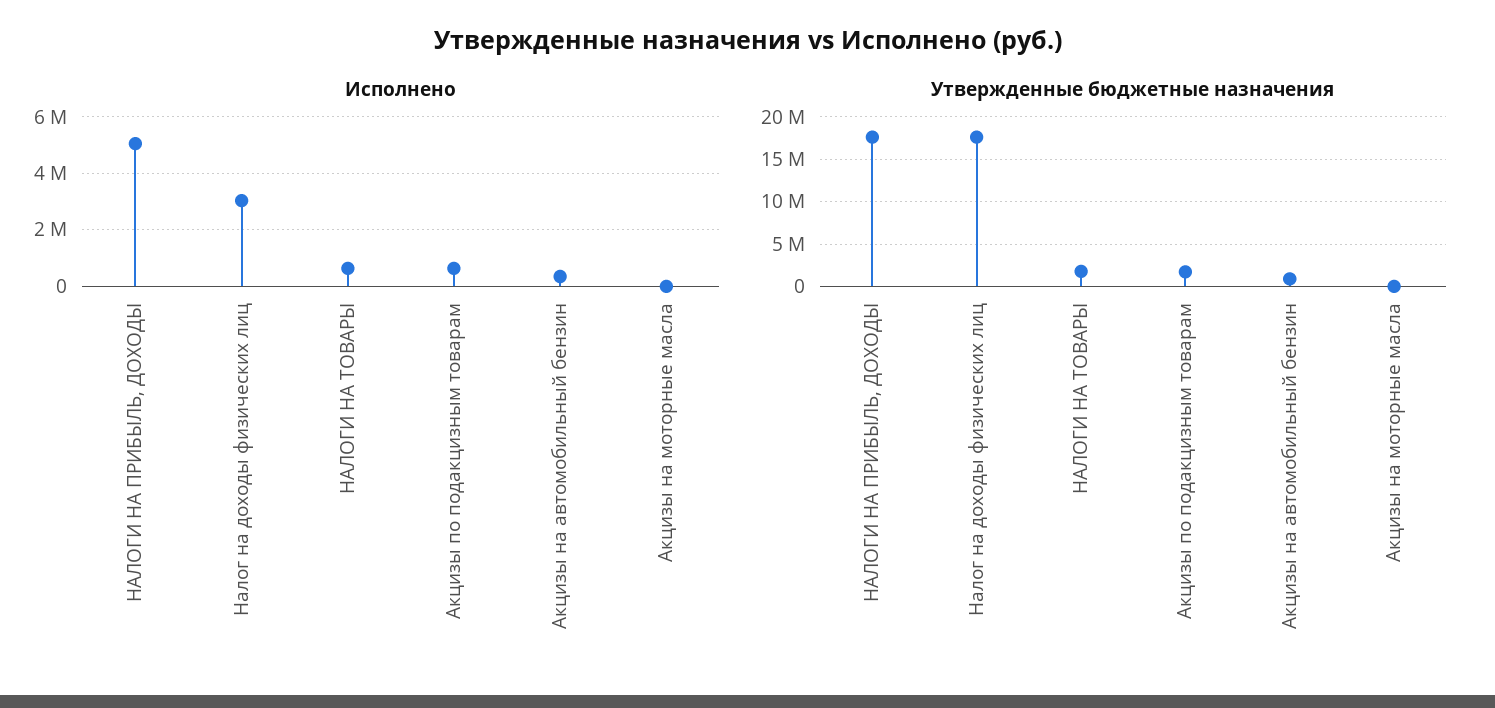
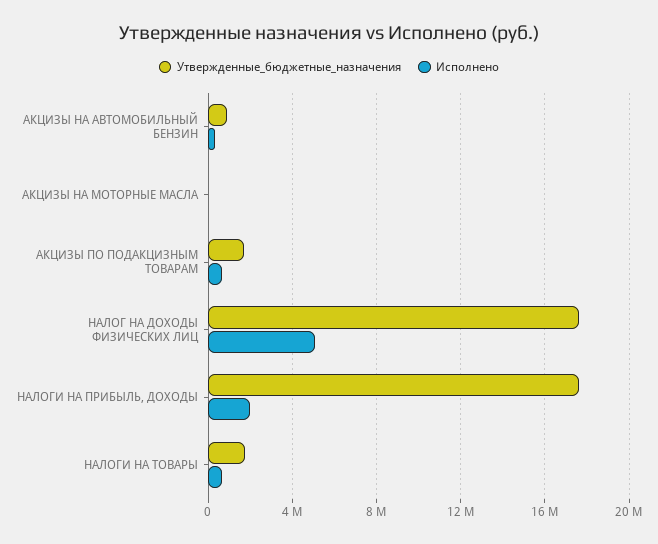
Исполнено, НАЛОГИ НА ПРИБЫЛЬ, ДОХОДЫ: 5000000 -> 2000000
Исполнено, Налог на доходы физических лиц: 3000000 -> 5000000

